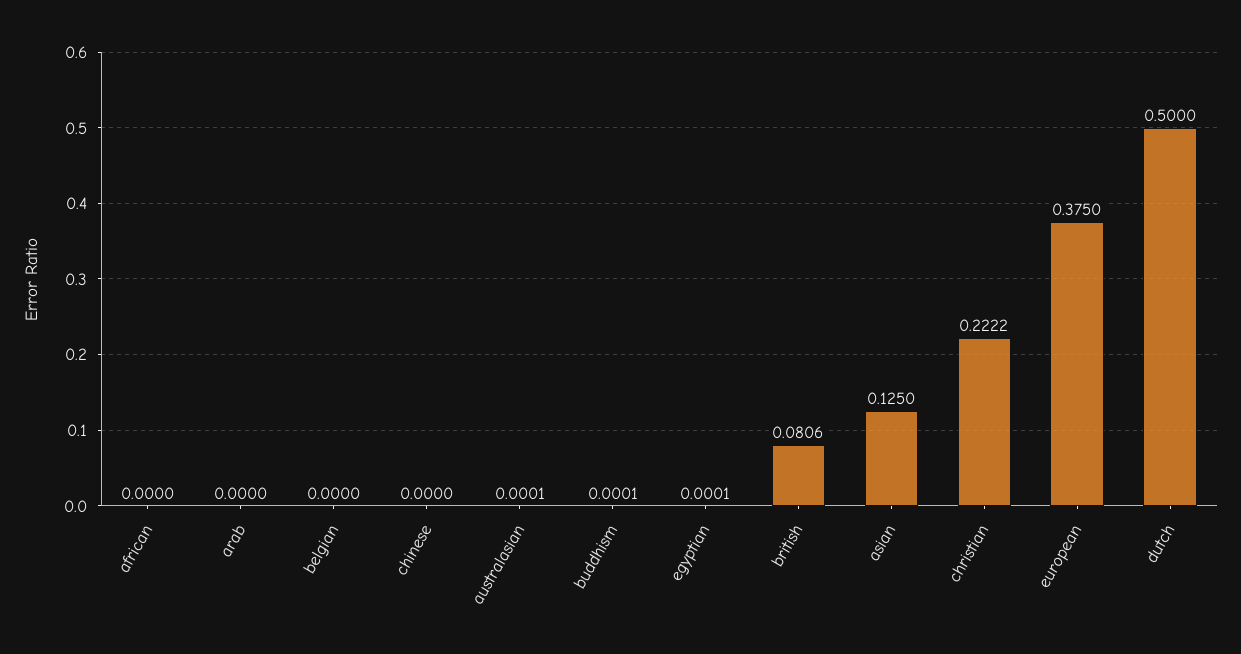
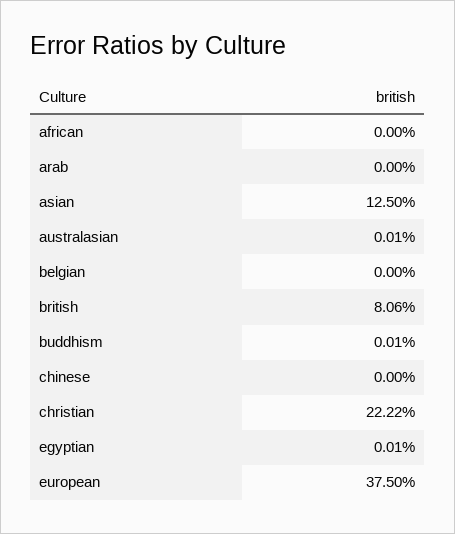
dutch: 0.5 -> none

